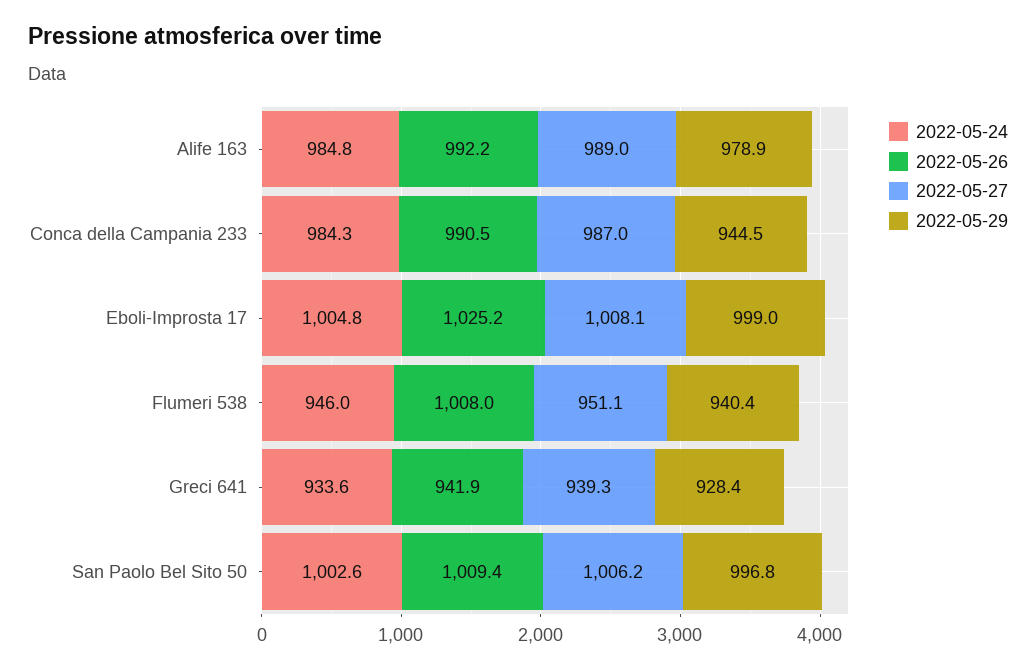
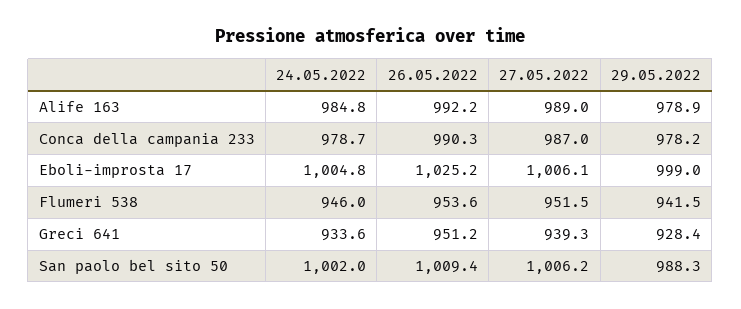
2022-05-24, Conca della Campania 233: 984.3 -> 978.7
2022-05-26, Conca della Campania 233: 990.5 -> 990.3
2022-05-29, Conca della Campania 233: 944.5 -> 978.2
2022-05-27, Eboli-Improsta 17: 1008.1 -> 1006.1
2022-05-26, Flumeri 538: 1008 -> 953.6
2022-05-27, Flumeri 538: 951.1 -> 951.5
2022-05-29, Flumeri 538: 940.4 -> 941.5
2022-05-26, Greci 641: 941.9 -> 951.2
2022-05-24, San Paolo Bel Sito 50: 1002.6 -> 1002
2022-05-29, San Paolo Bel Sito 50: 996.8 -> 988.3

